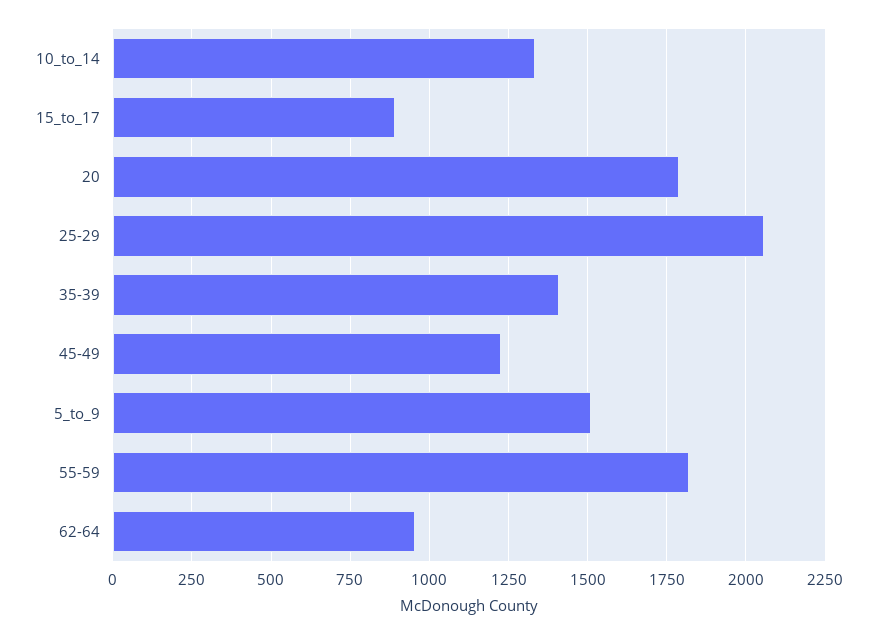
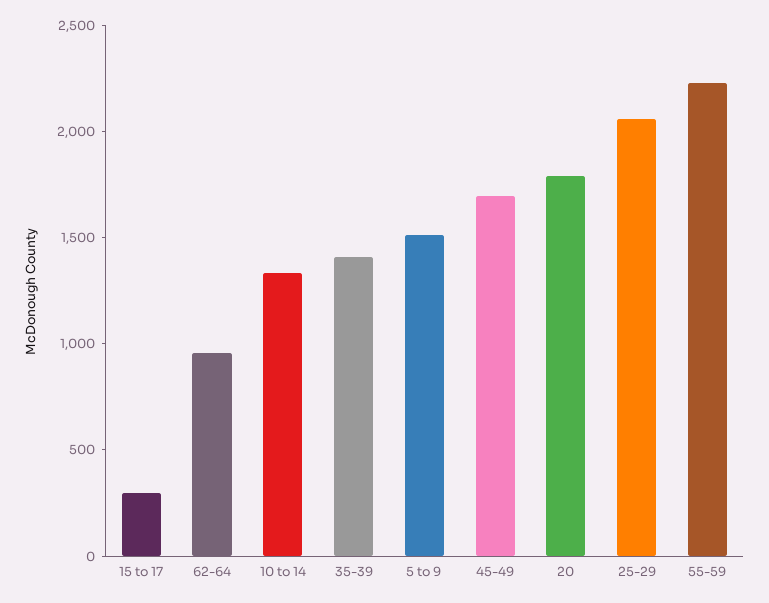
15_to_17: 900 -> 300
45-49: 1225 -> 1700
55-59: 1825 -> 2200

